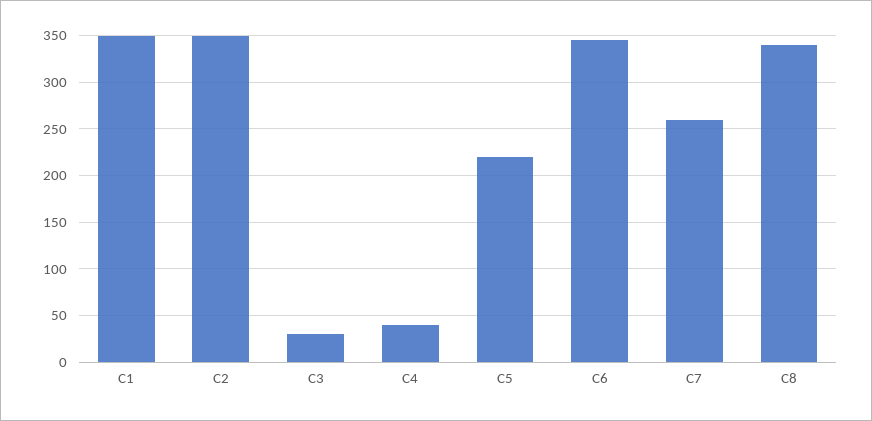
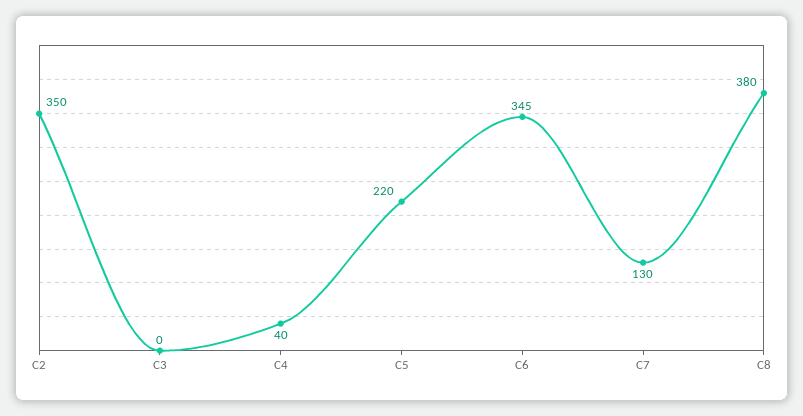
C1: 350 -> none
C3: 30 -> 0
C7: 260 -> 130
C8: 340 -> 380

